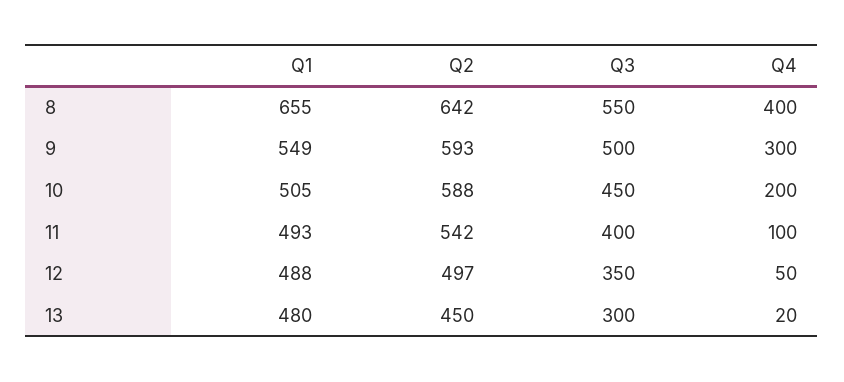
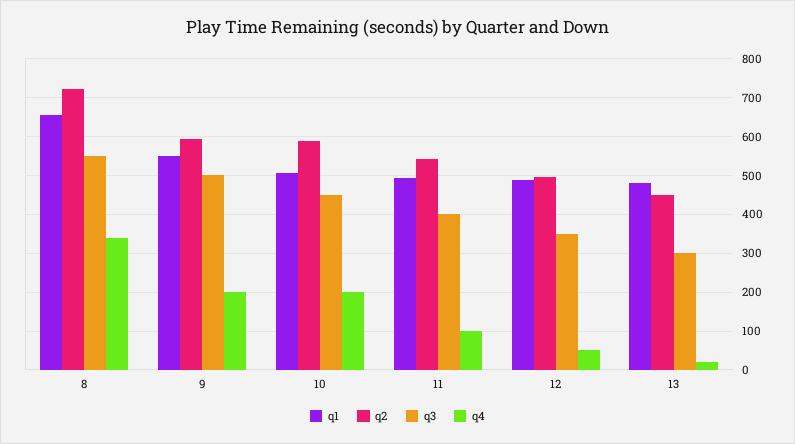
Q2, 8: 642 -> 720
Q4, 8: 400 -> 340
Q4, 9: 300 -> 200

